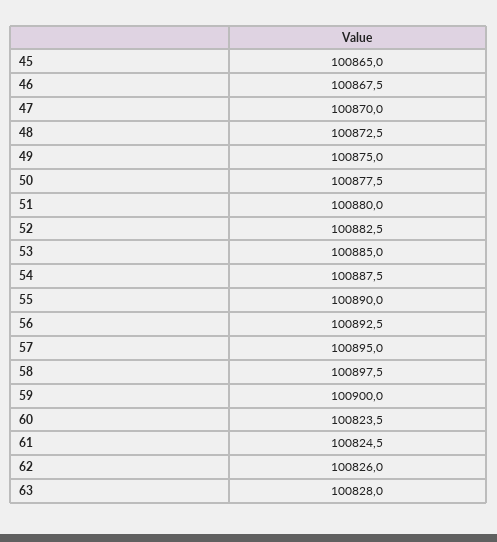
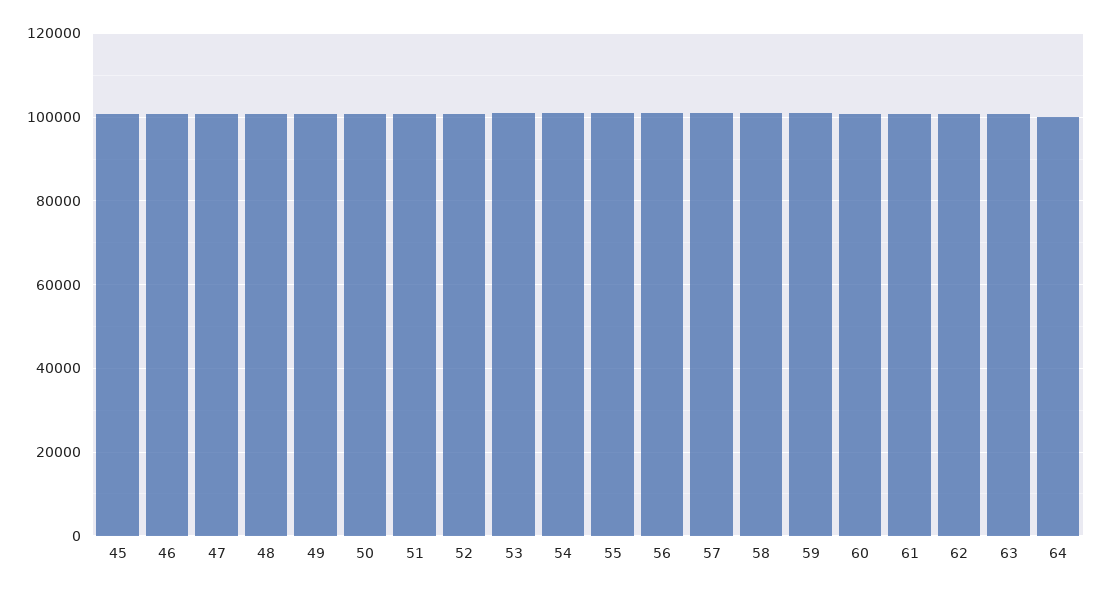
64: none -> 100000

